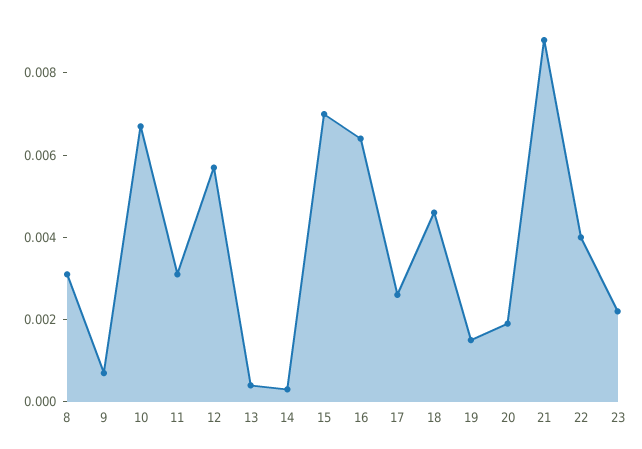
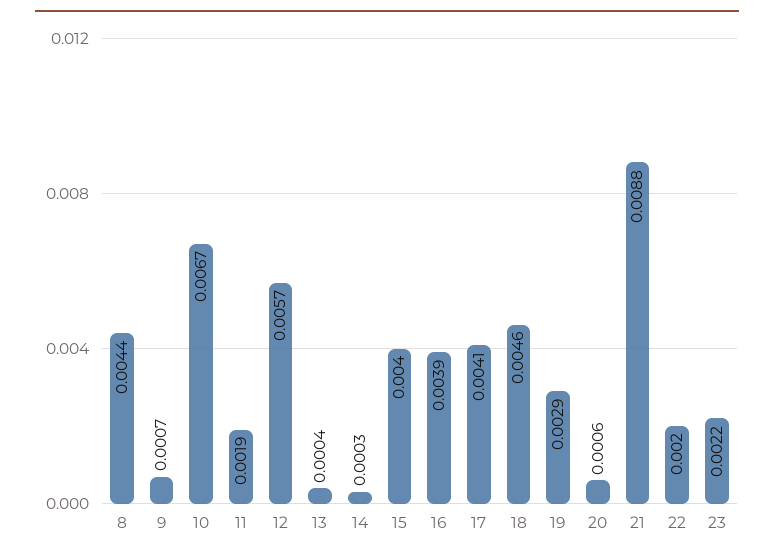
8: 0.003 -> 0.0044
11: 0.003 -> 0.0019
15: 0.007 -> 0.004
16: 0.0065 -> 0.0039
17: 0.0025 -> 0.0041
19: 0.0015 -> 0.0029
20: 0.002 -> 0.0006
22: 0.004 -> 0.002

